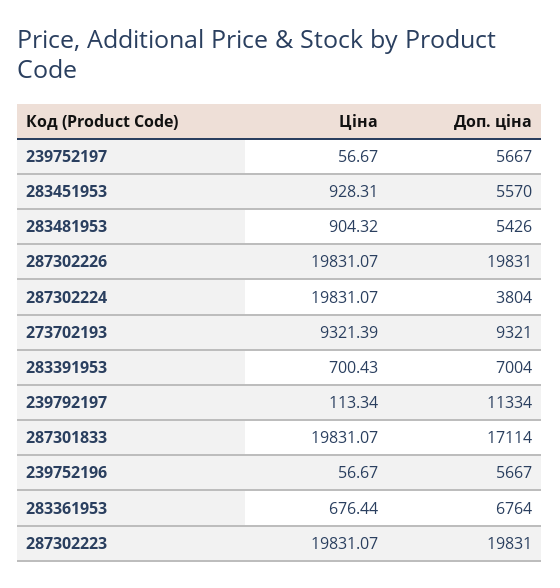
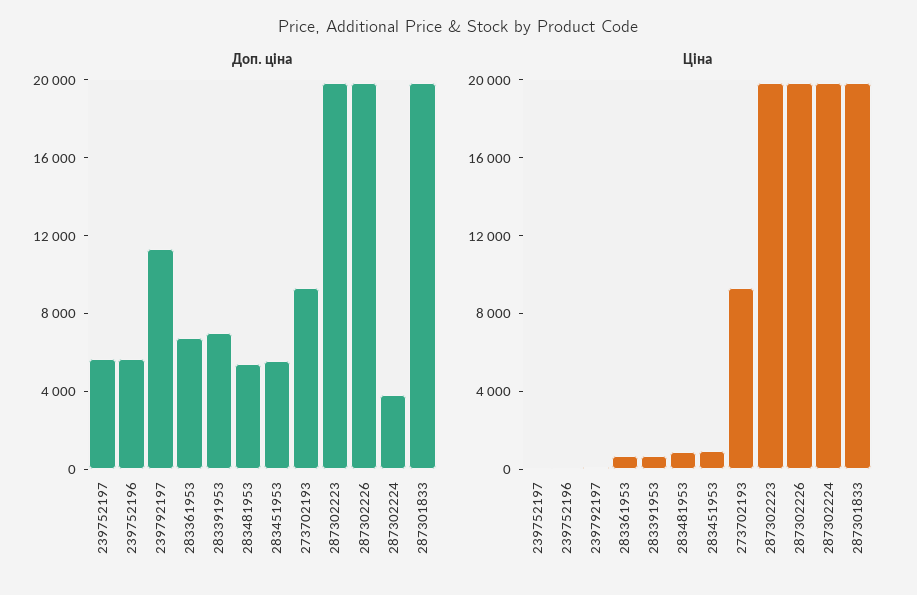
Доп. ціна, 287301833: 17114 -> 20000

